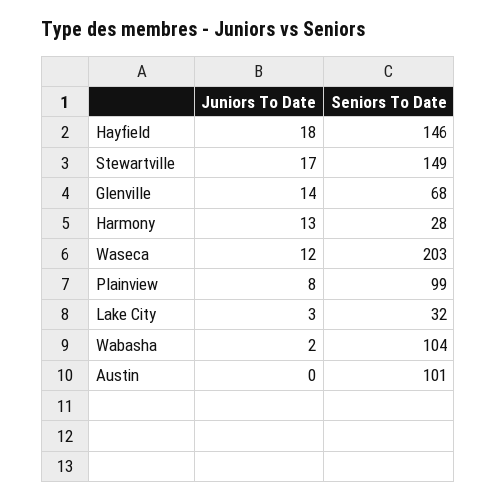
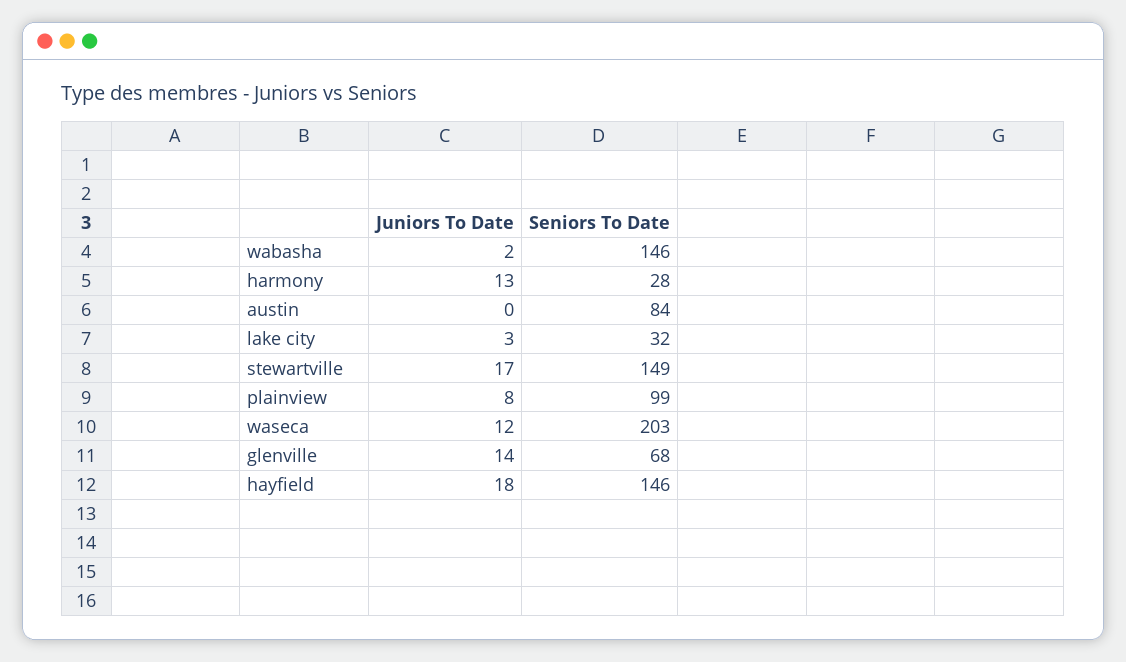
Seniors To Date, Wabasha: 104 -> 146
Seniors To Date, Austin: 101 -> 84

